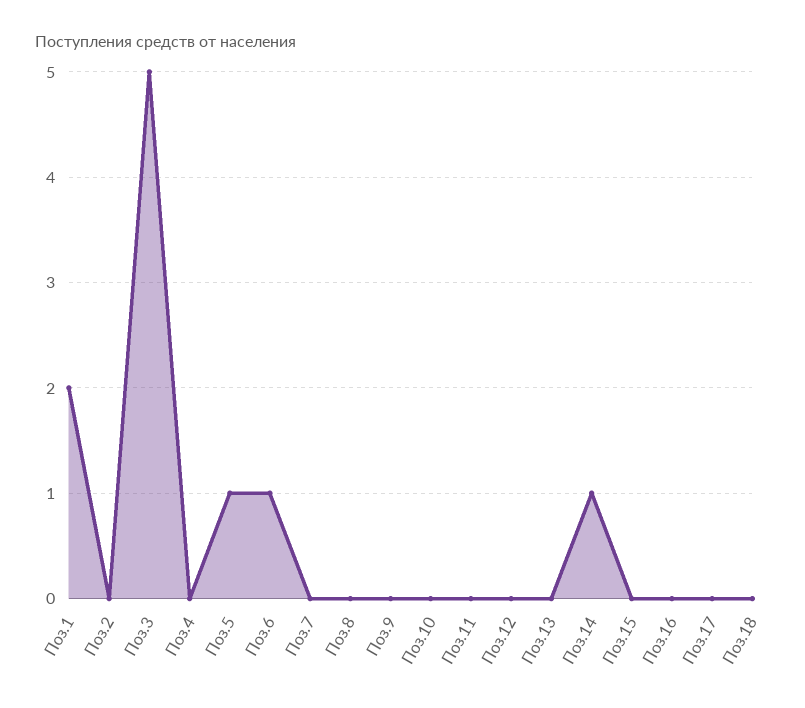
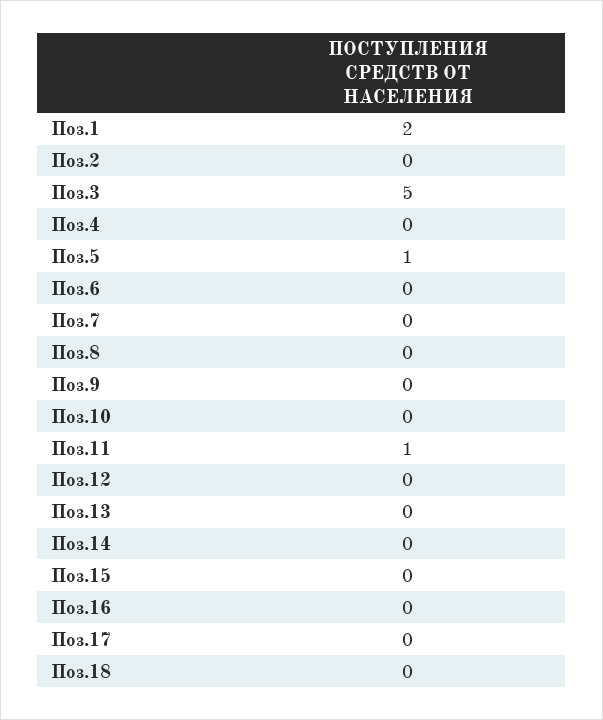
Поз.6: 1 -> 0
Поз.11: 0 -> 1
Поз.14: 1 -> 0

